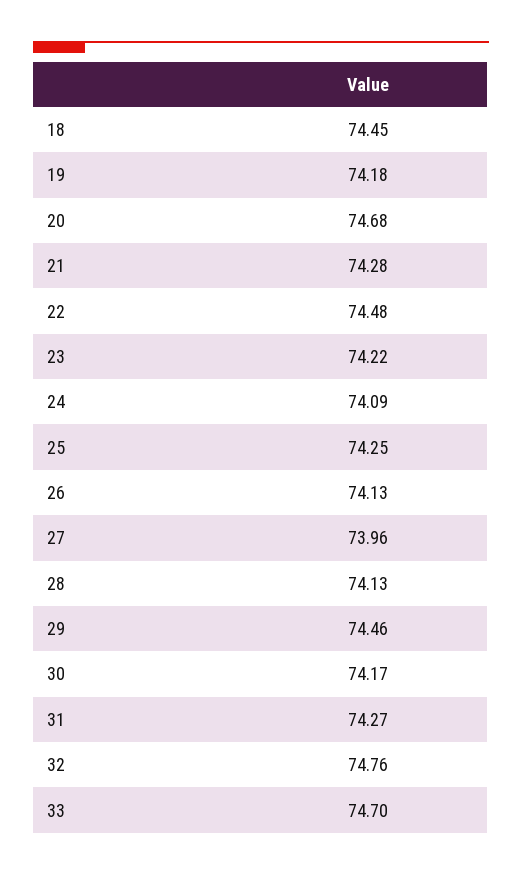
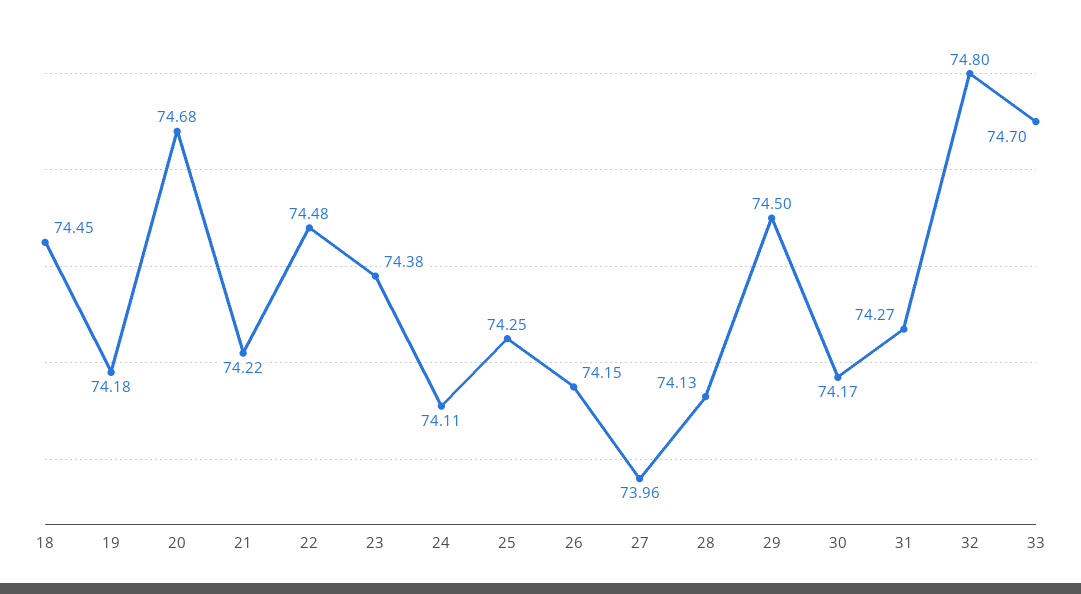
21: 74.28 -> 74.22
23: 74.22 -> 74.38
24: 74.09 -> 74.11
26: 74.13 -> 74.15
29: 74.46 -> 74.5
32: 74.76 -> 74.8

